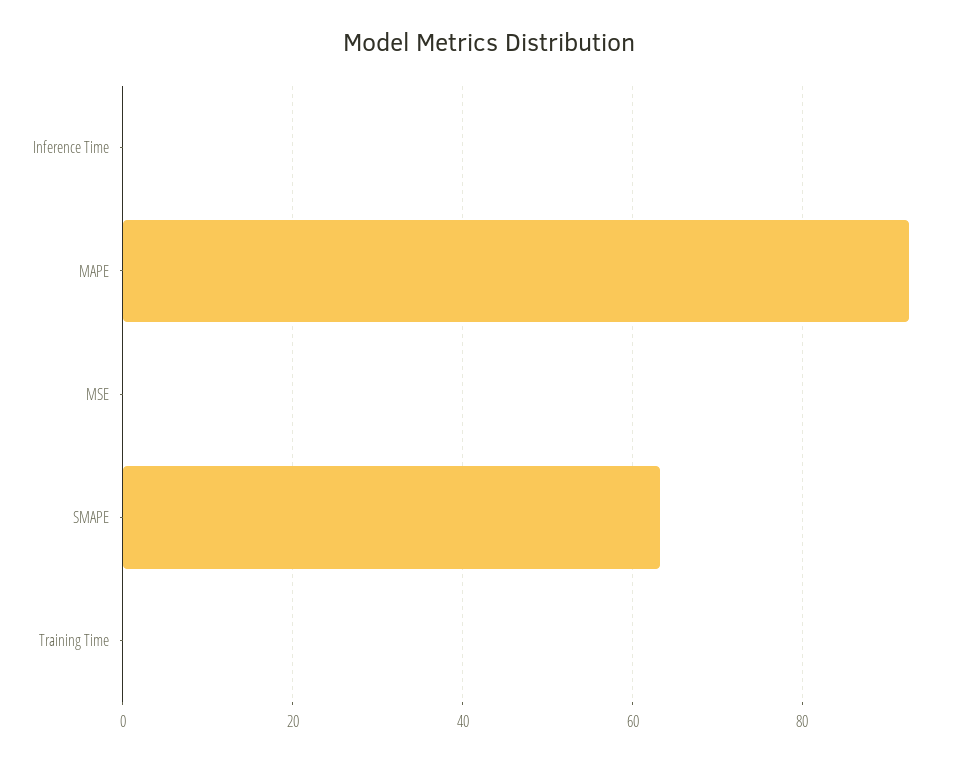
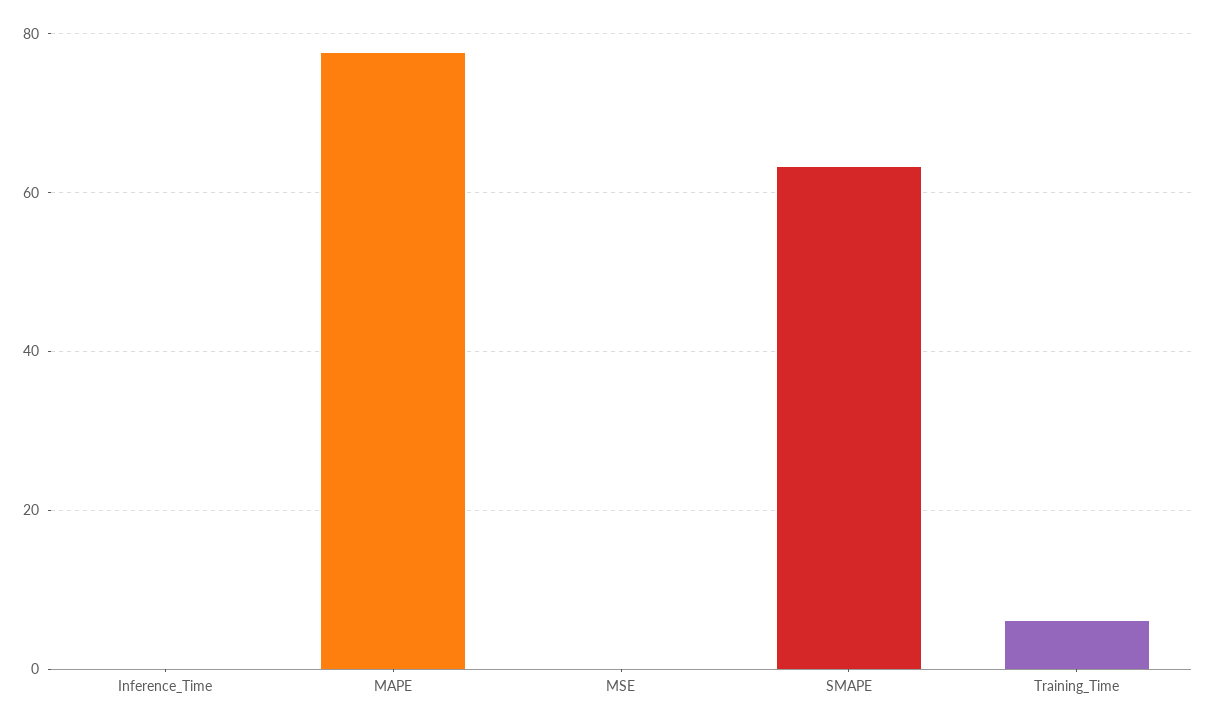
MAPE: 92 -> 78
Training Time: 0 -> 6

